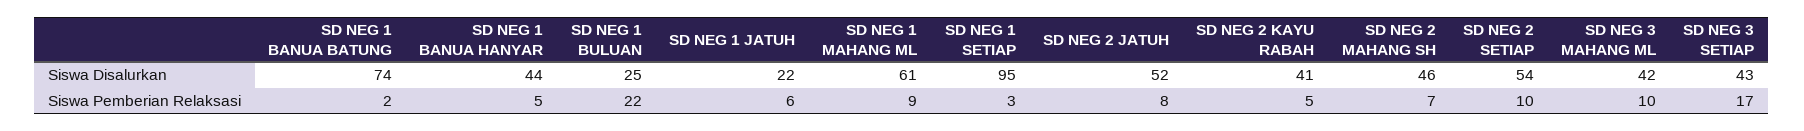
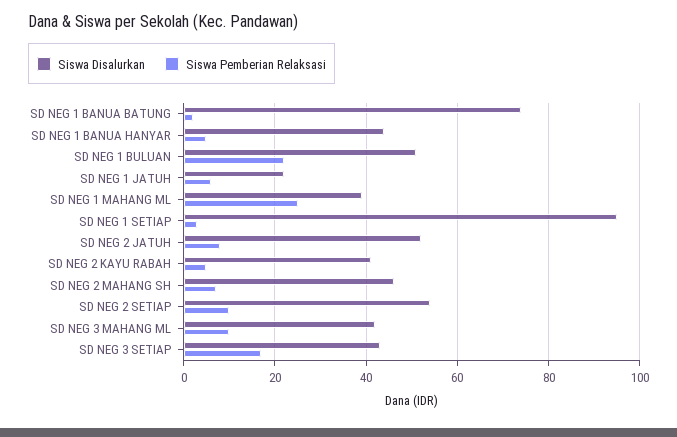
Siswa Disalurkan, SD NEG 1 BULUAN: 25 -> 50
Siswa Disalurkan, SD NEG 1 MAHANG ML: 61 -> 40
Siswa Pemberian Relaksasi, SD NEG 1 MAHANG ML: 9 -> 25

